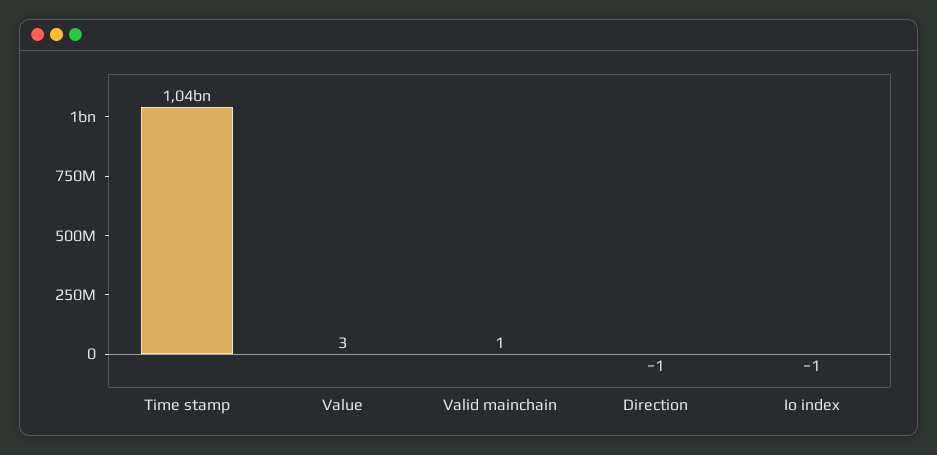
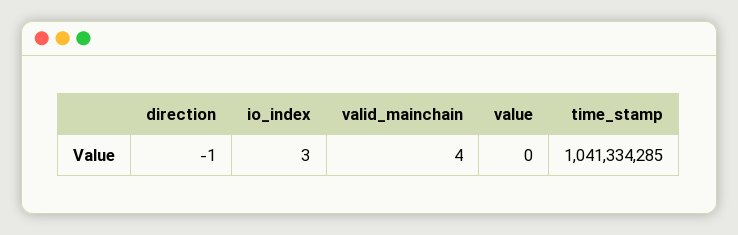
Value: 3 -> 0
Valid mainchain: 1 -> 4
Io index: -1 -> 3

